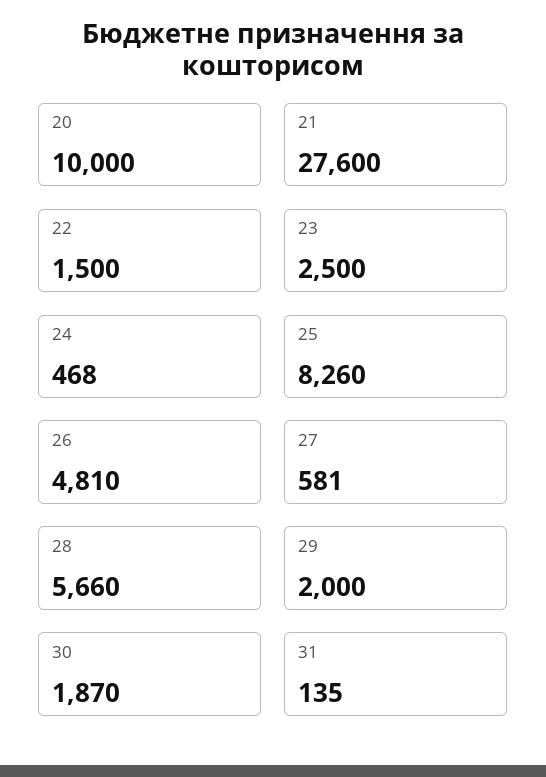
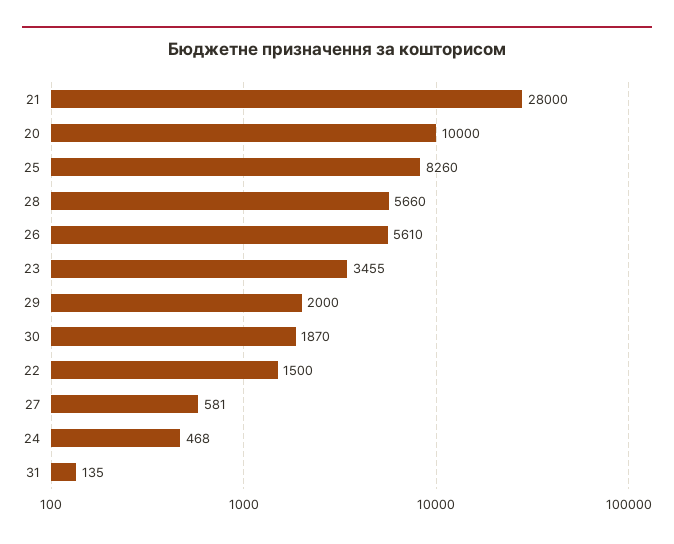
21: 27600 -> 28000
23: 2500 -> 3455
26: 4810 -> 5610

